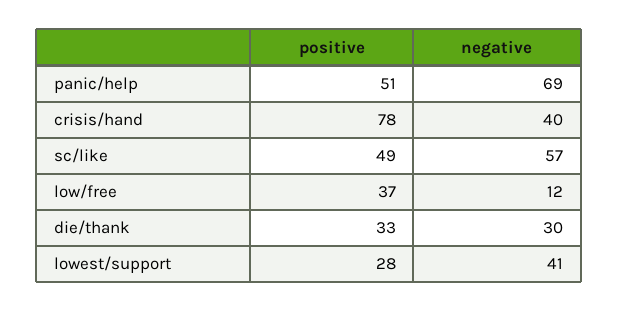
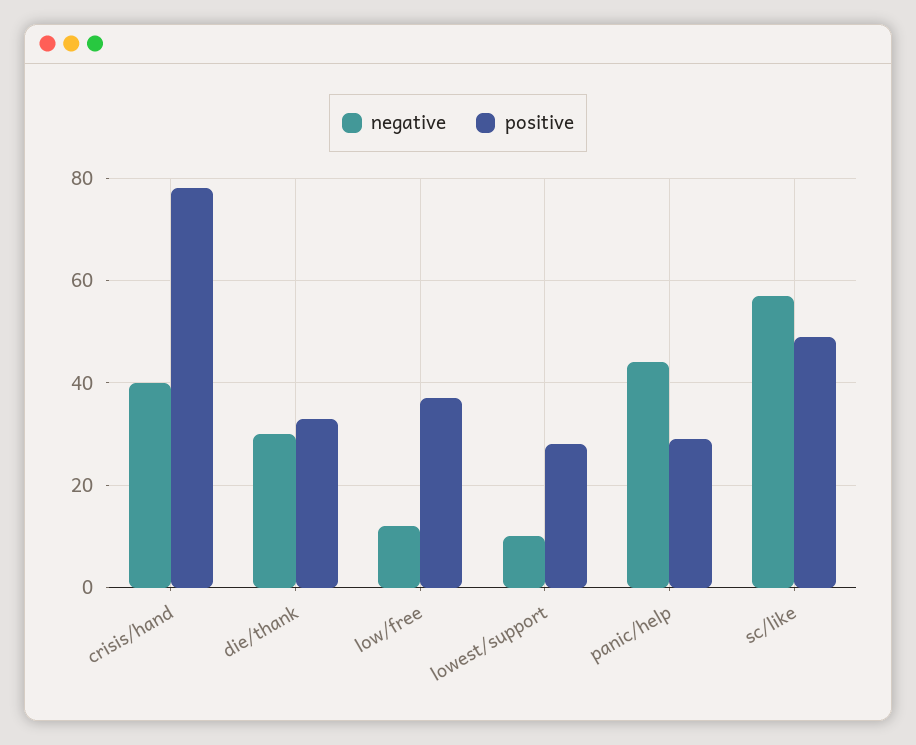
positive, panic/help: 51 -> 30
negative, panic/help: 69 -> 45
negative, lowest/support: 41 -> 10

